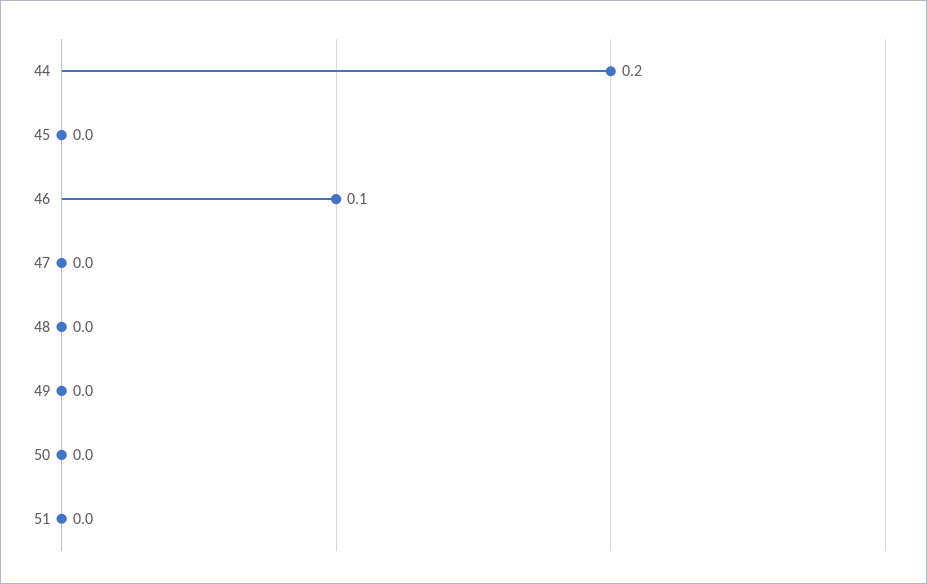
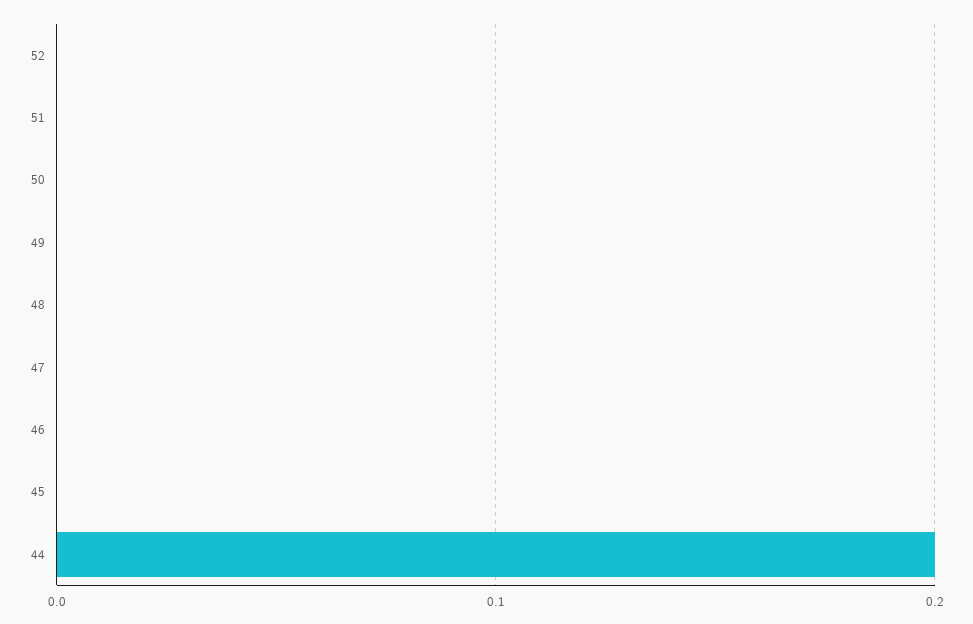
46: 0.1 -> 0
52: none -> 0

